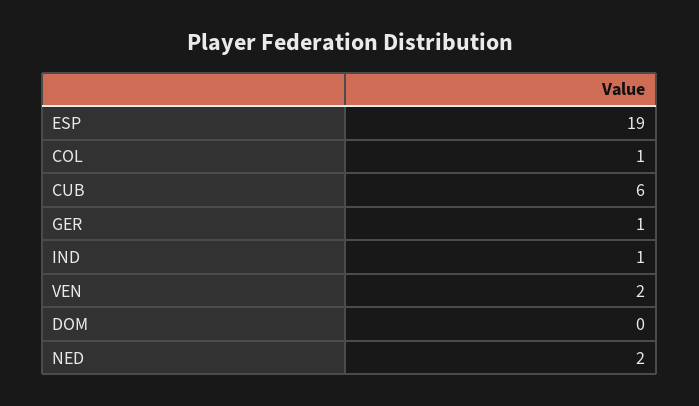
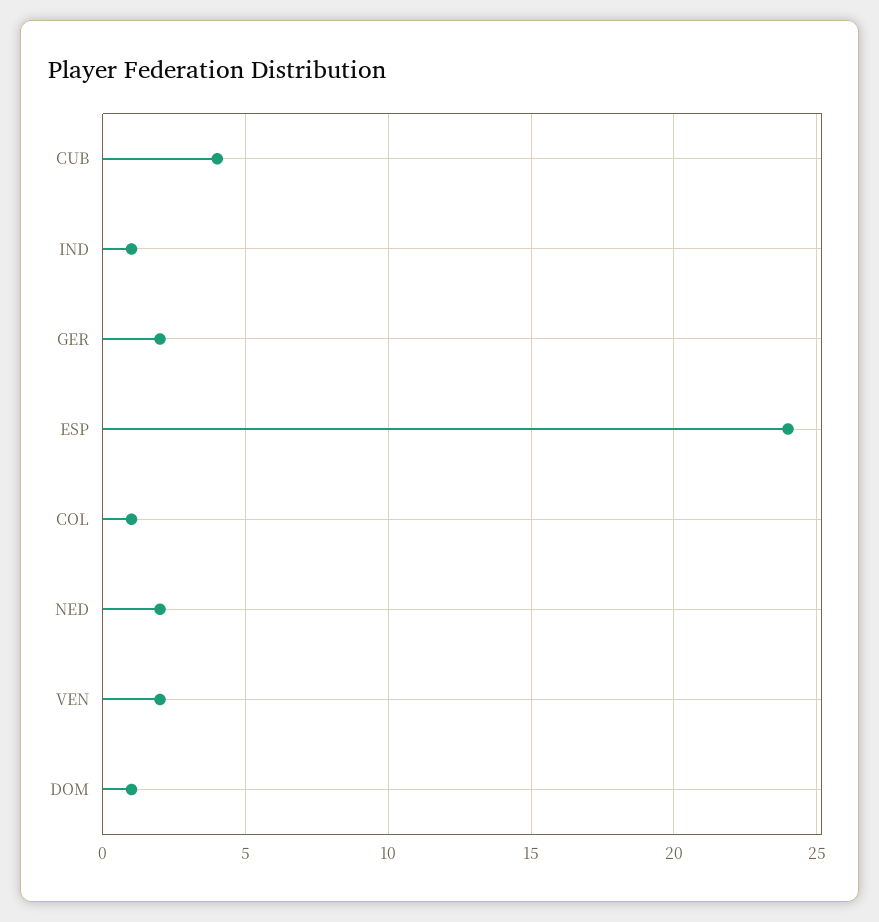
ESP: 19 -> 24
CUB: 6 -> 4
GER: 1 -> 2
DOM: 0 -> 1

